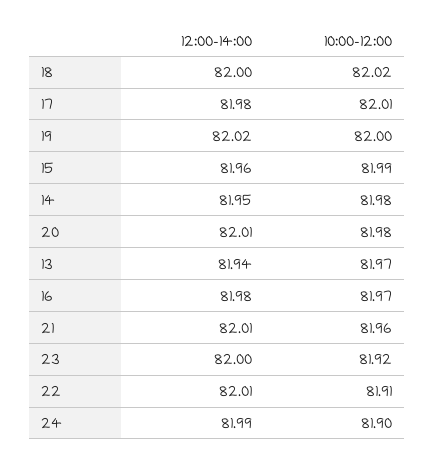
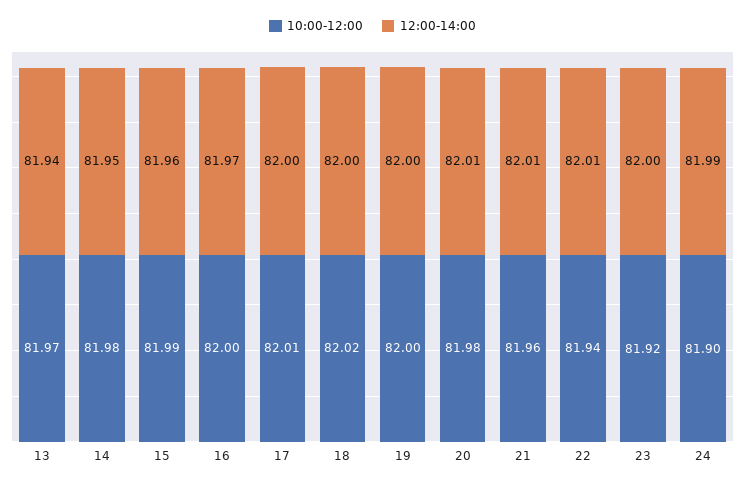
12:00-14:00, 17: 81.98 -> 82
12:00-14:00, 19: 82.02 -> 82
12:00-14:00, 16: 81.98 -> 81.97
10:00-12:00, 16: 81.97 -> 82
10:00-12:00, 22: 81.91 -> 81.94

